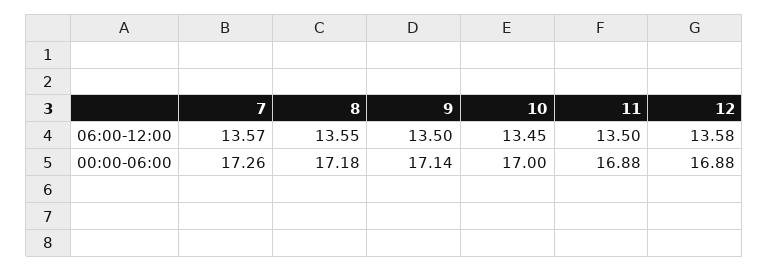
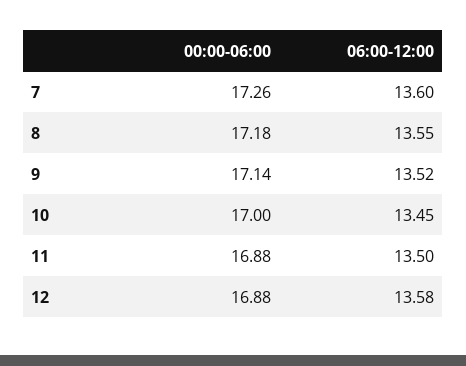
7, 06:00-12:00: 13.57 -> 13.6
9, 06:00-12:00: 13.5 -> 13.52

